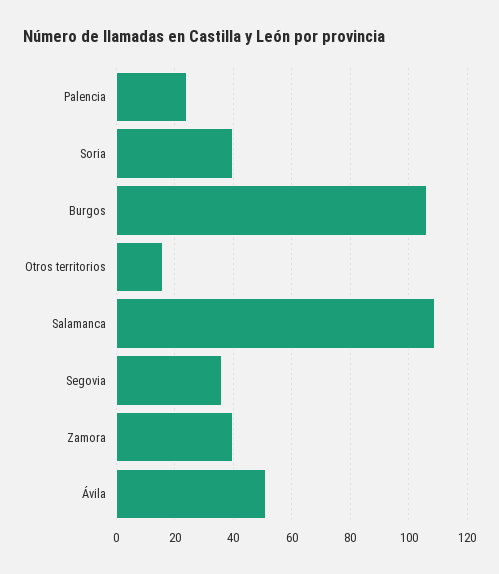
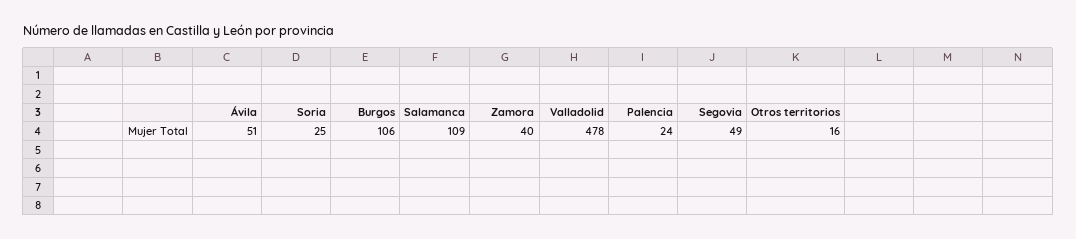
Soria: 40 -> 25
Segovia: 35 -> 49
Valladolid: none -> 478

